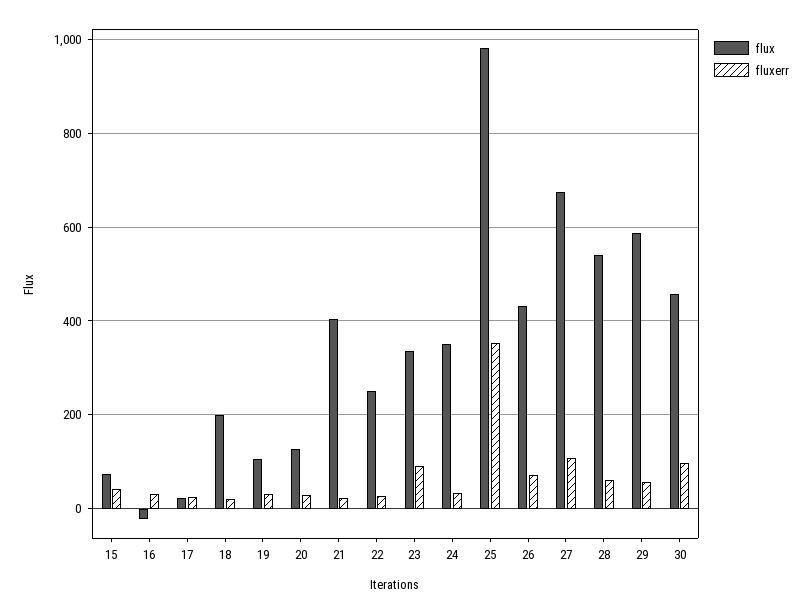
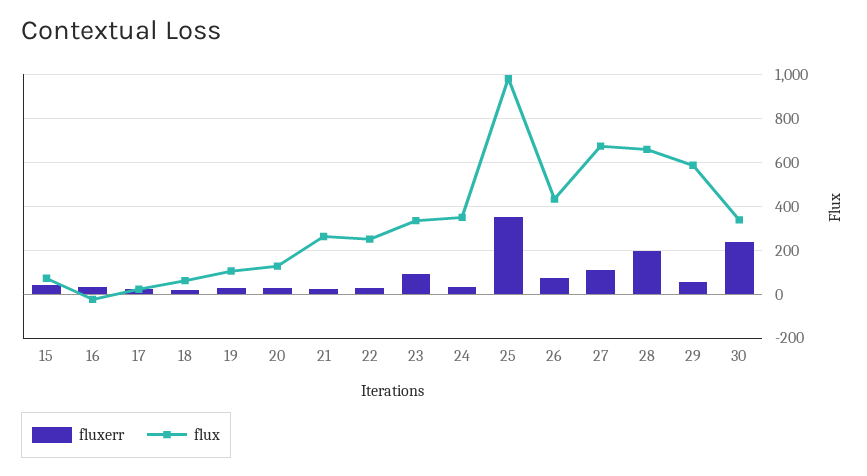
flux, 18: 200 -> 50
flux, 21: 400 -> 250
flux, 28: 540 -> 650
fluxerr, 28: 60 -> 200
flux, 30: 460 -> 350
fluxerr, 30: 100 -> 250

